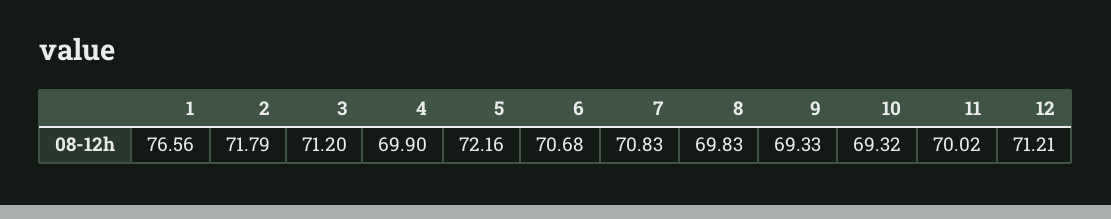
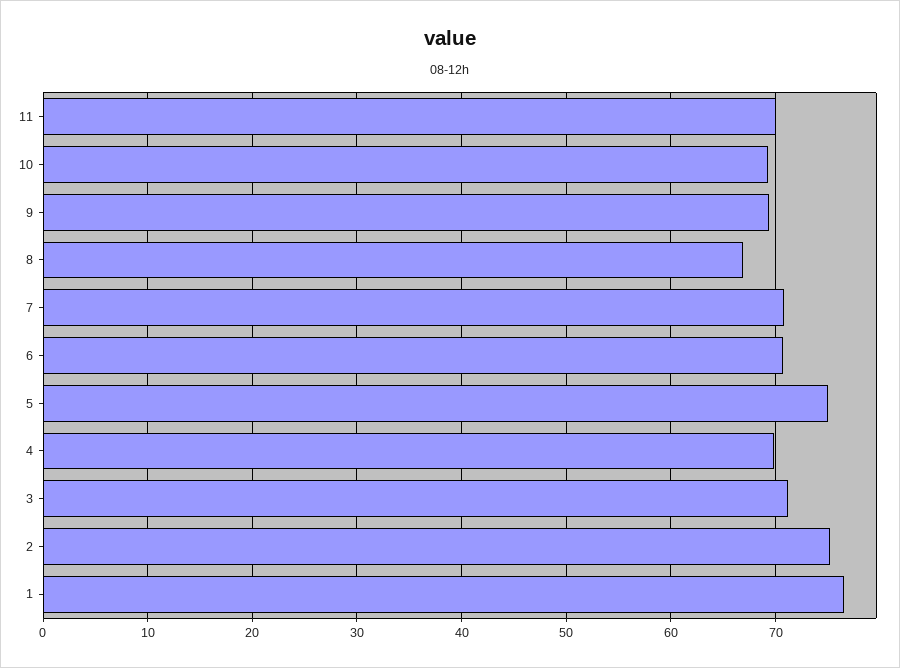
2: 71.79 -> 75
5: 72.16 -> 75
8: 69.83 -> 67
12: 71.21 -> none

